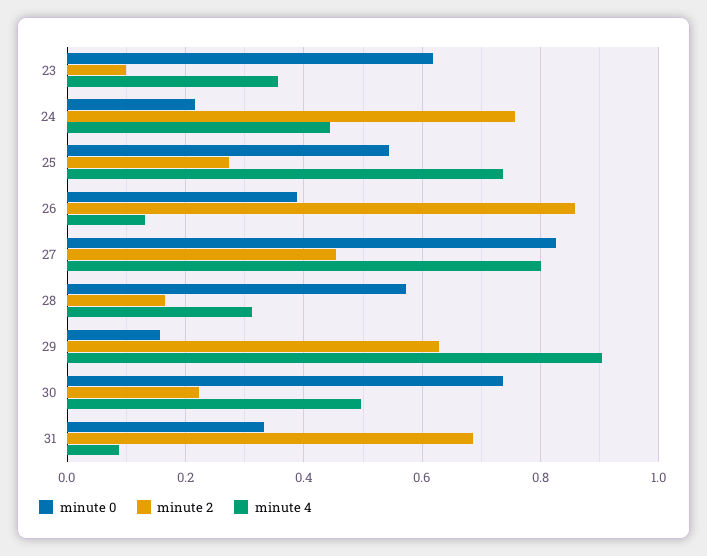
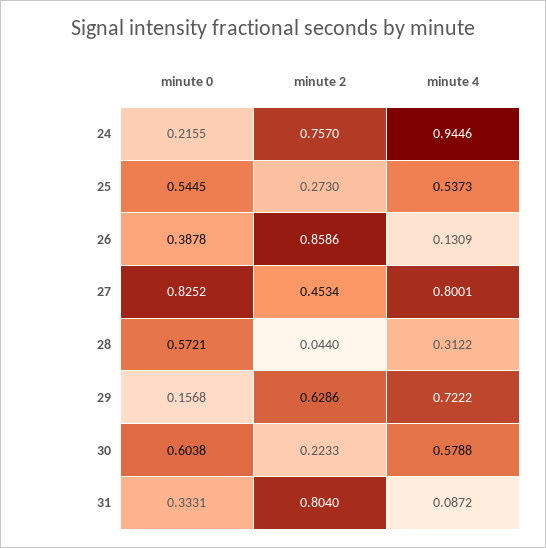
minute 0, 23: 0.62 -> none
minute 2, 23: 0.1 -> none
minute 4, 23: 0.36 -> none
minute 4, 24: 0.44 -> 0.9446
minute 4, 25: 0.74 -> 0.5373
minute 2, 28: 0.16 -> 0.044
minute 4, 29: 0.9 -> 0.7222
minute 0, 30: 0.74 -> 0.6038
minute 4, 30: 0.5 -> 0.5788
minute 2, 31: 0.68 -> 0.804

